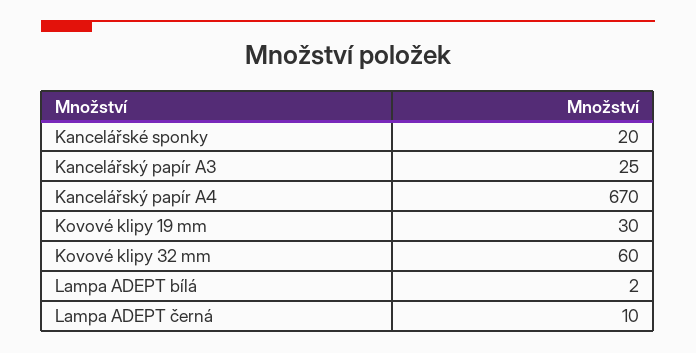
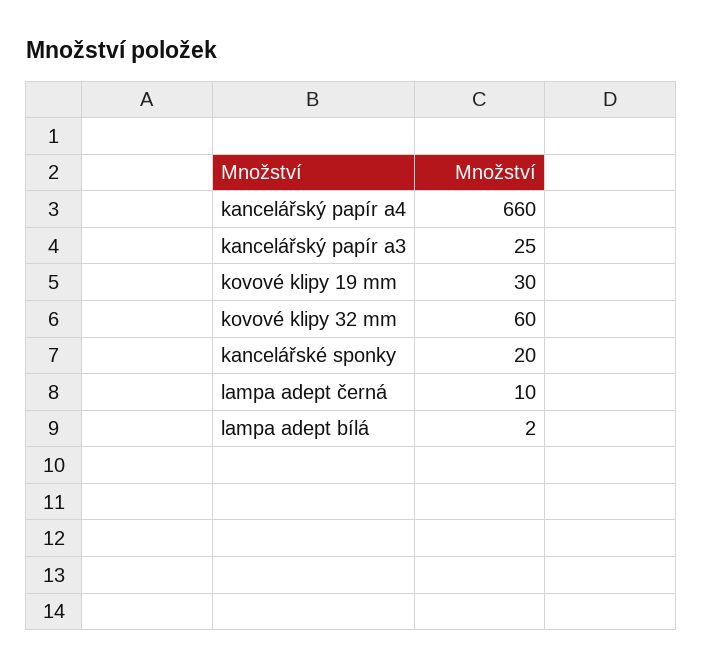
Kancelářský papír A4: 670 -> 660

